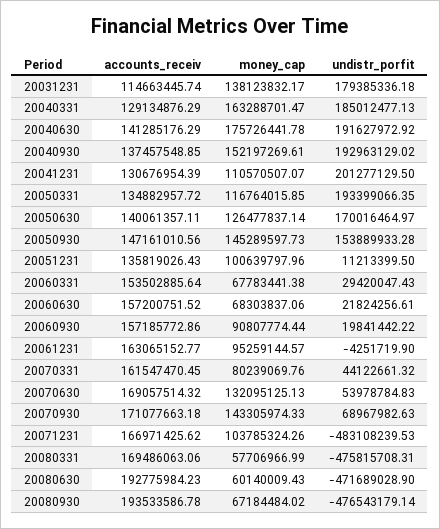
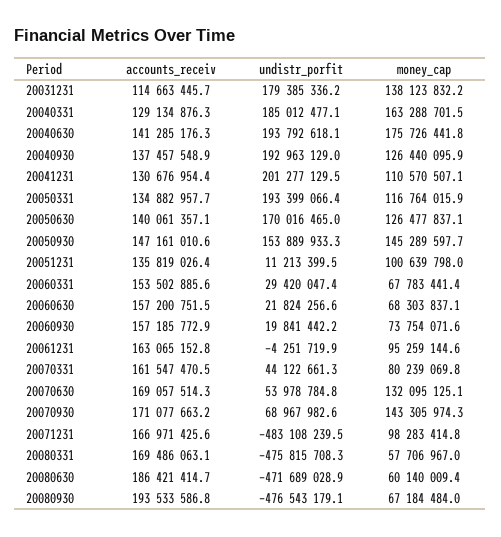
undistr_porfit, 20040630: 191627972.92 -> 193792618.1
money_cap, 20040930: 152197269.61 -> 126440095.9
money_cap, 20060930: 90807774.44 -> 73754071.6
money_cap, 20071231: 103785324.26 -> 98283414.8
accounts_receiv, 20080630: 192775984.23 -> 186421414.7

